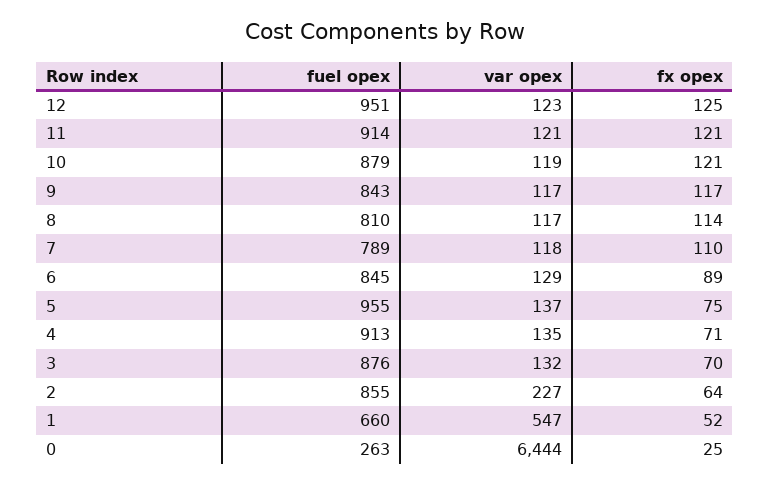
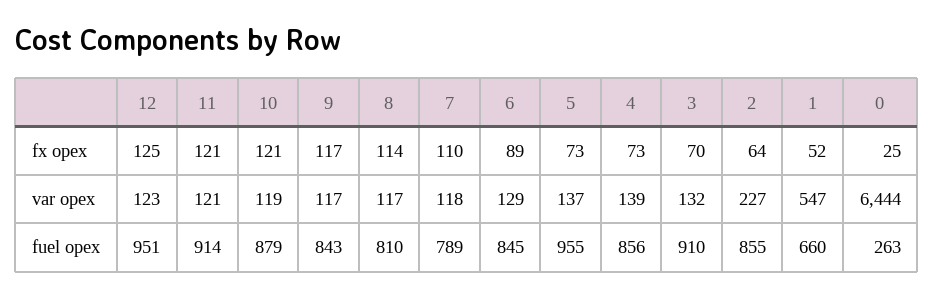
fx opex, 5: 75 -> 73
fuel opex, 4: 913 -> 856
var opex, 4: 135 -> 139
fx opex, 4: 71 -> 73
fuel opex, 3: 876 -> 910

